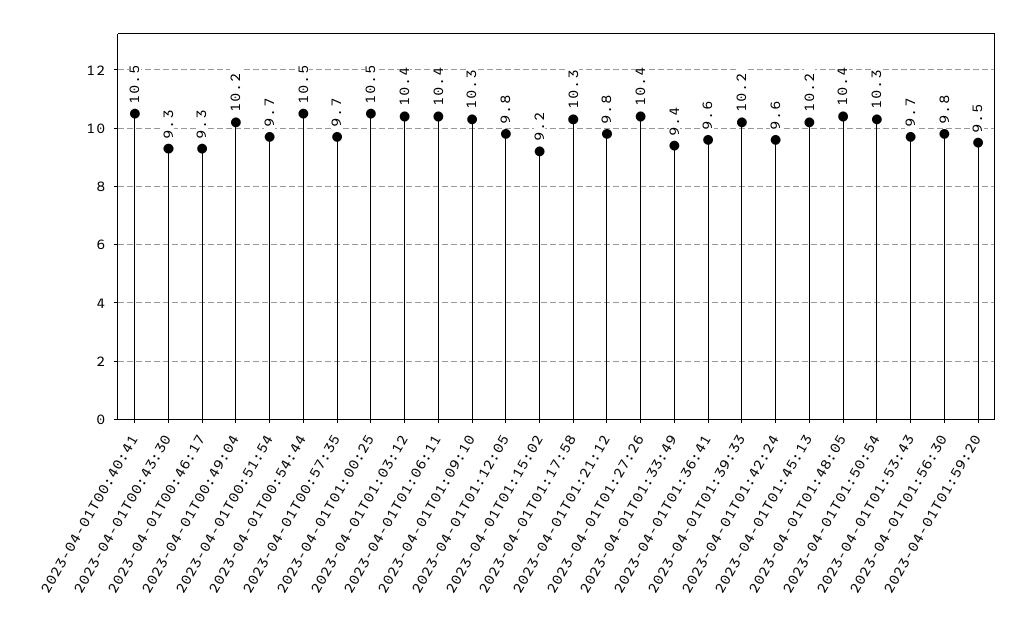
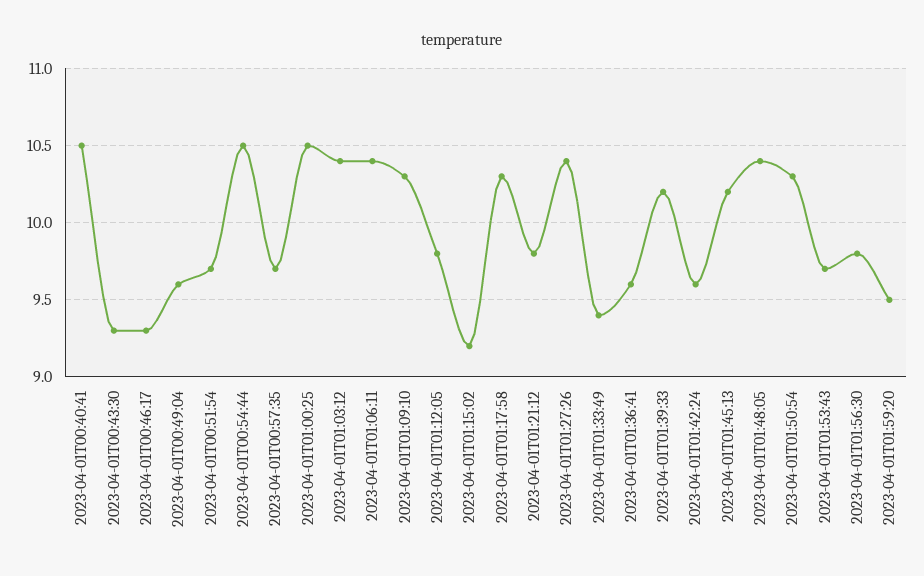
2023-04-01T00:49:04: 10.2 -> 9.6

